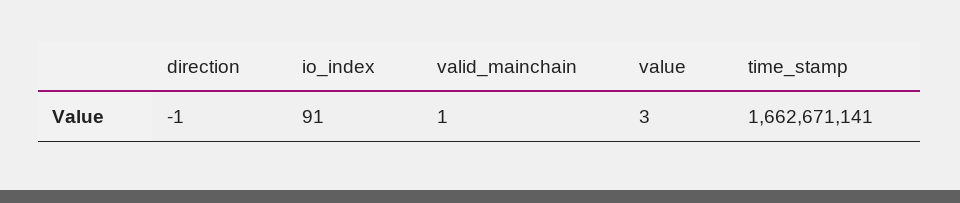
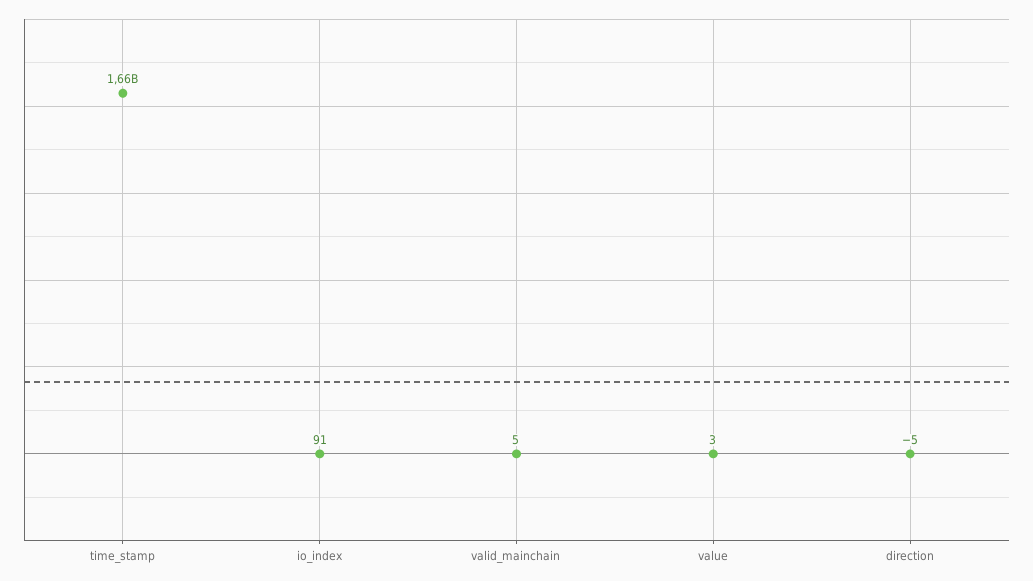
direction: -1 -> -5
valid_mainchain: 1 -> 5

